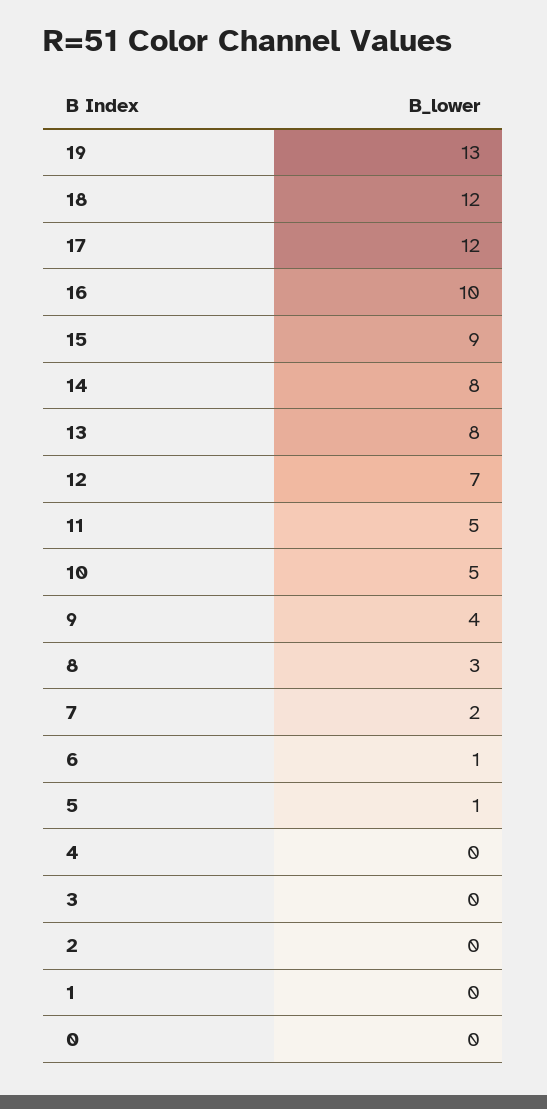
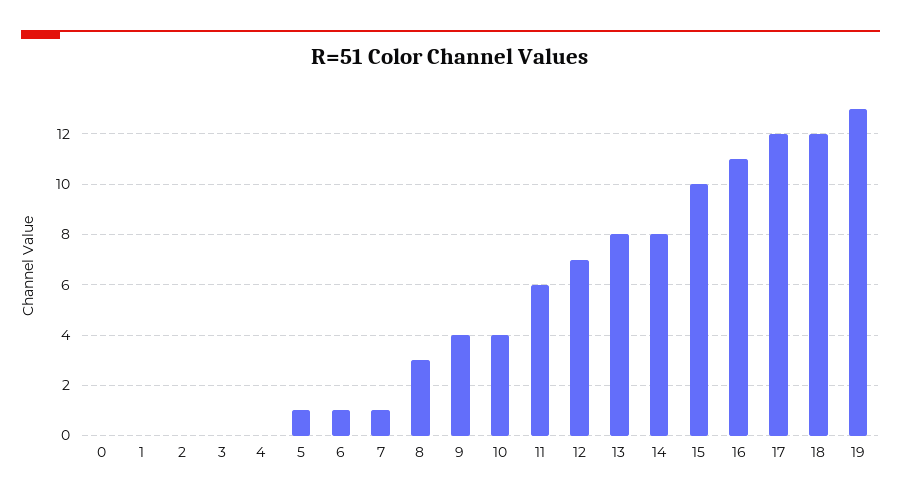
16: 10 -> 11
15: 9 -> 10
11: 5 -> 6
10: 5 -> 4
7: 2 -> 1

